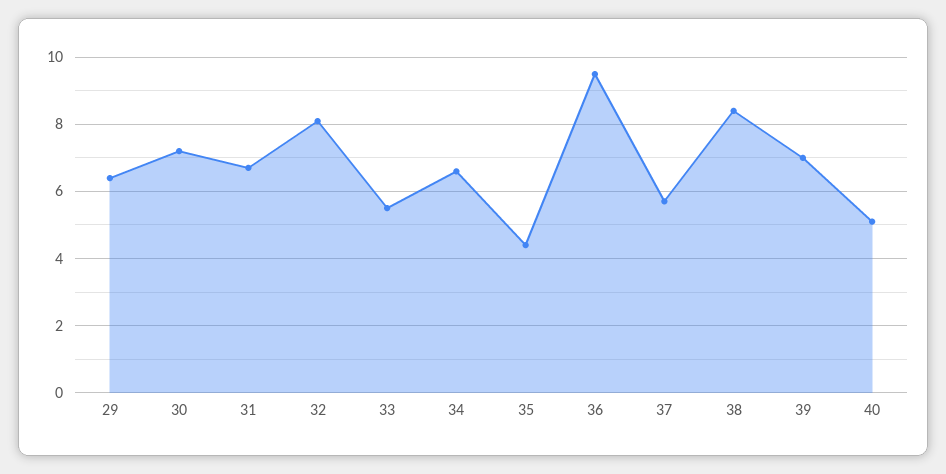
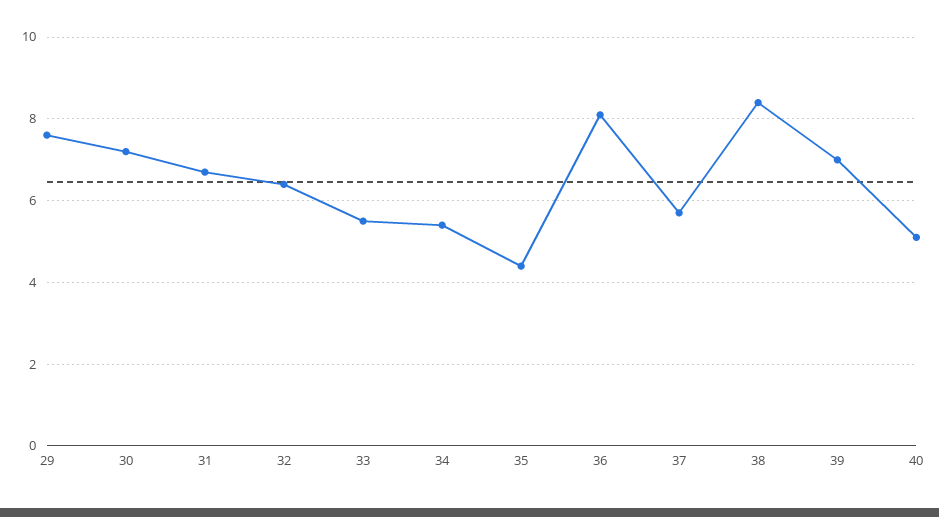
29: 6.5 -> 7.5
32: 8 -> 6.5
34: 6.5 -> 5.5
36: 9.5 -> 8

